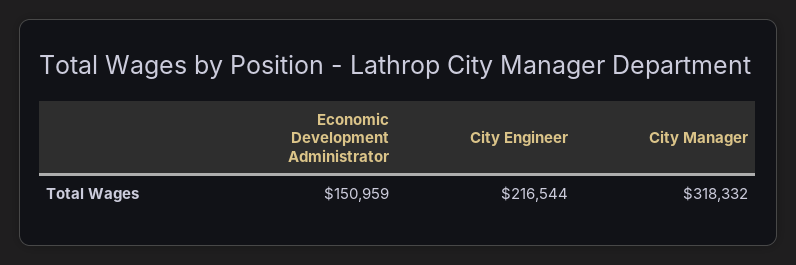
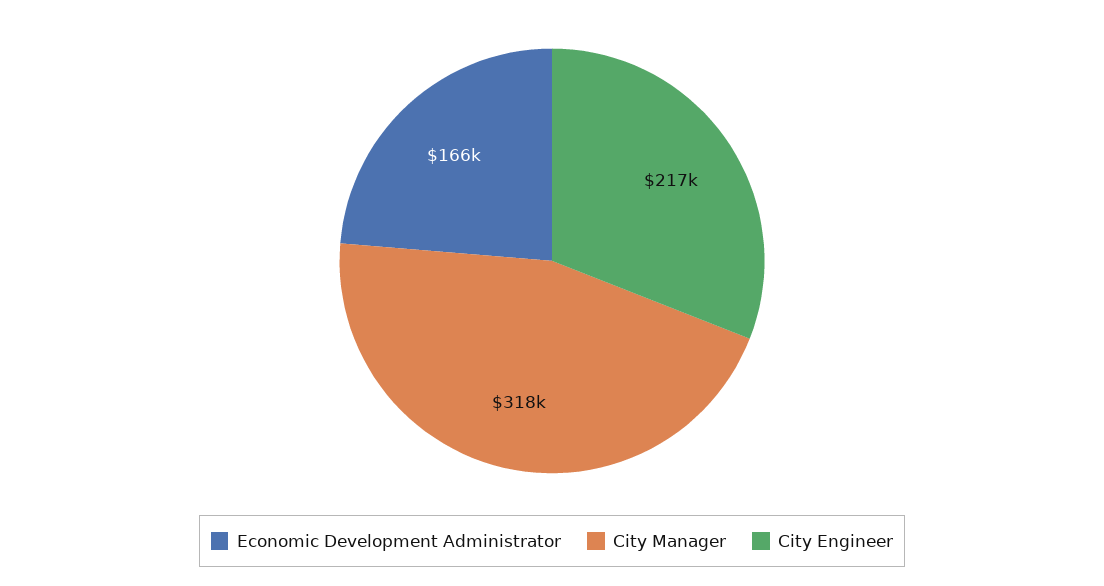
Economic Development Administrator: 150959 -> 166000

